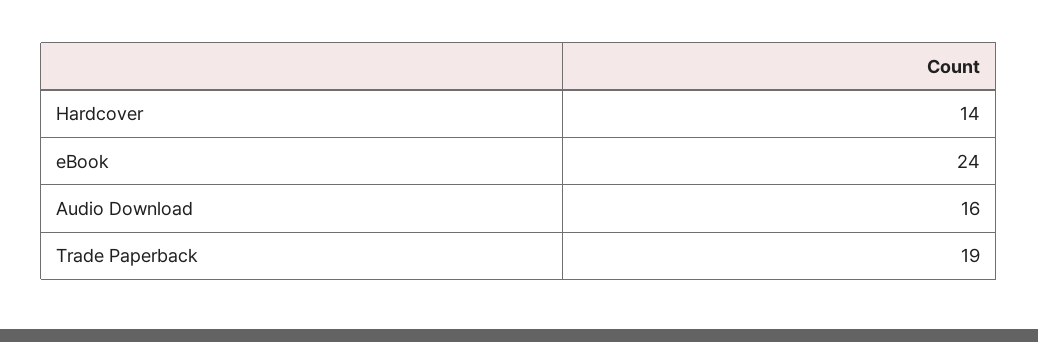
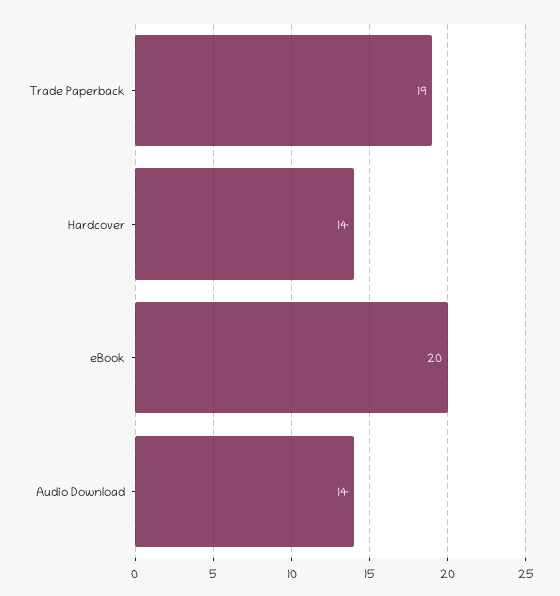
eBook: 24 -> 20
Audio Download: 16 -> 14

